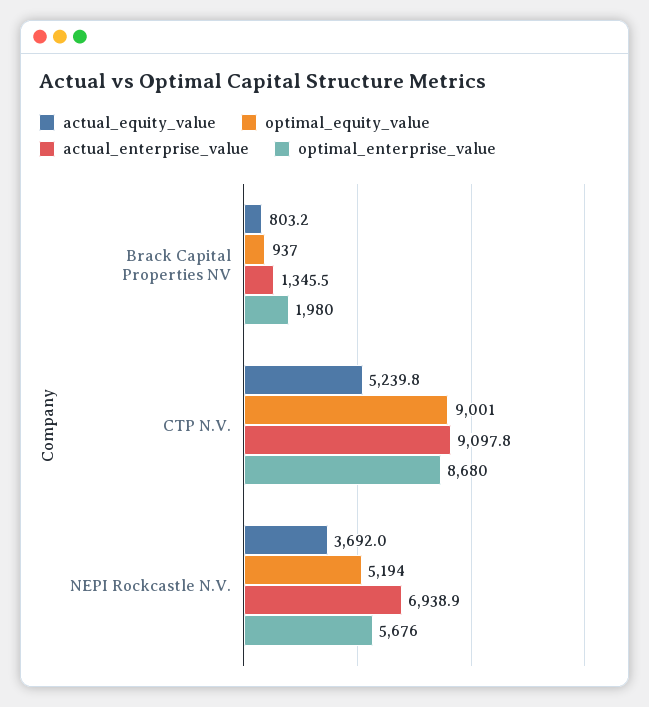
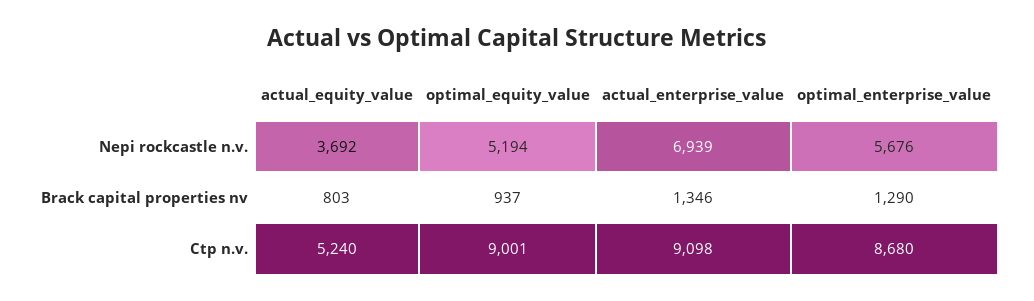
optimal_enterprise_value, Brack Capital Properties NV: 1980 -> 1290

